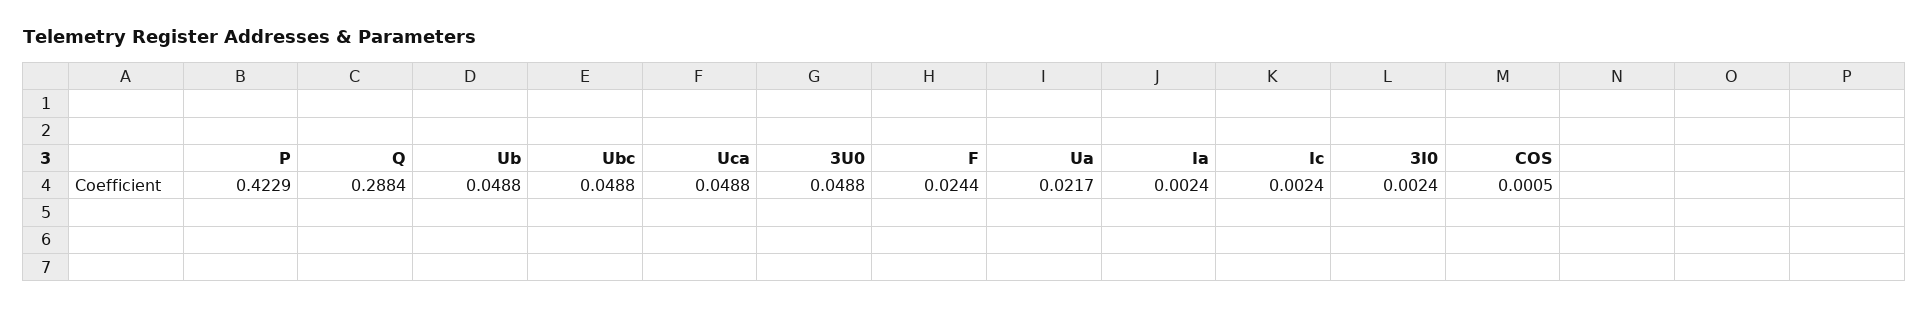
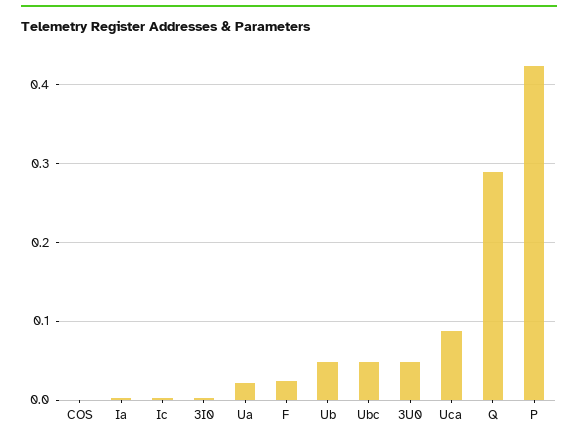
Uca: 0.0488 -> 0.09

